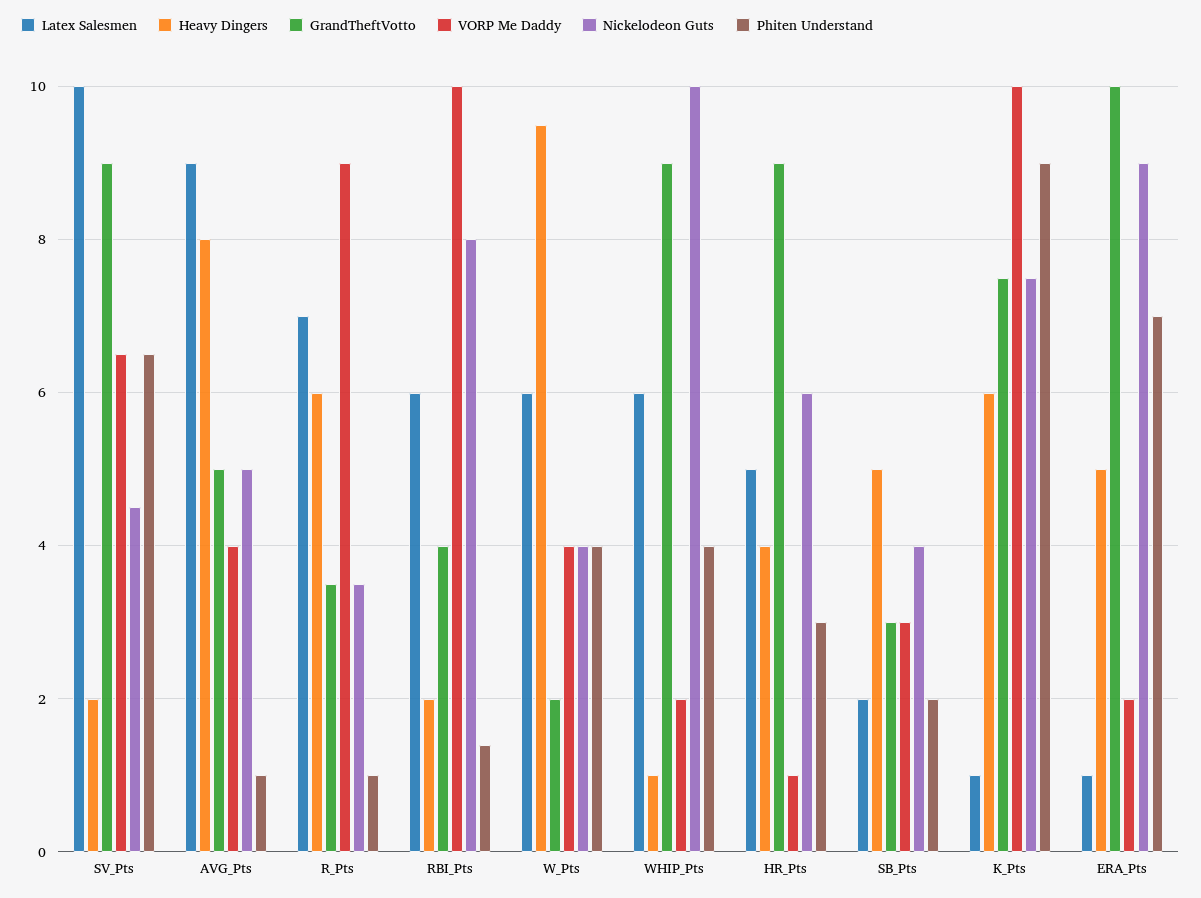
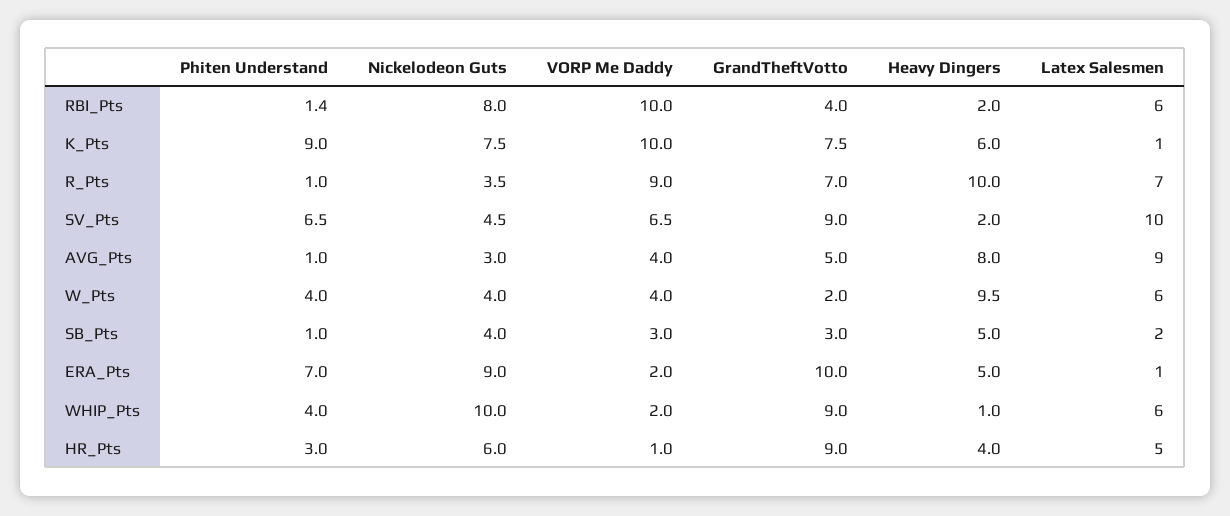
Nickelodeon Guts, AVG_Pts: 5 -> 3
Heavy Dingers, R_Pts: 6 -> 10
GrandTheftVotto, R_Pts: 3.5 -> 7
Phiten Understand, SB_Pts: 2 -> 1

